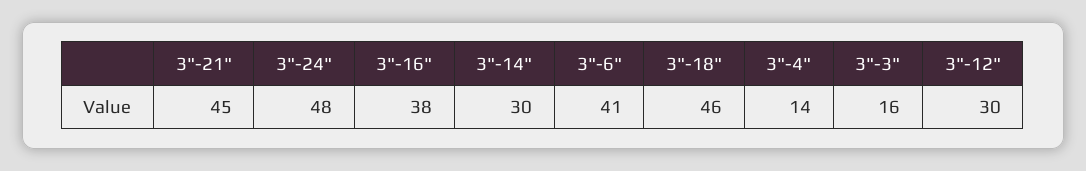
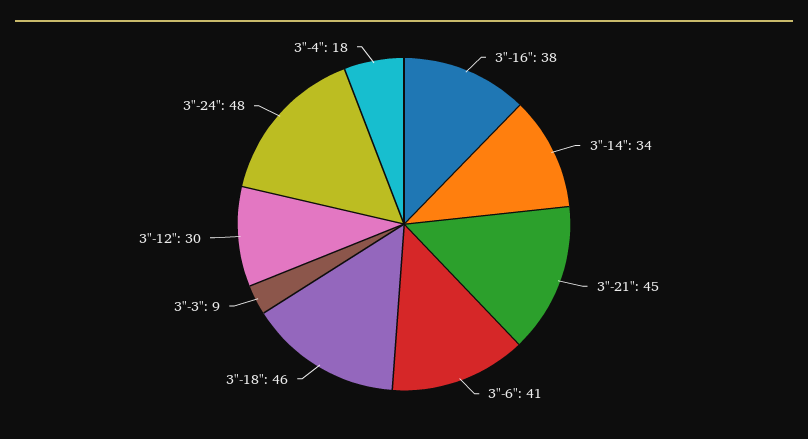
3"-14": 30 -> 34
3"-4": 14 -> 18
3"-3": 16 -> 9

